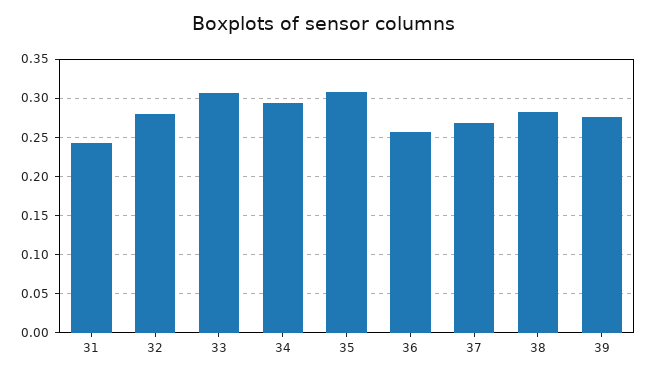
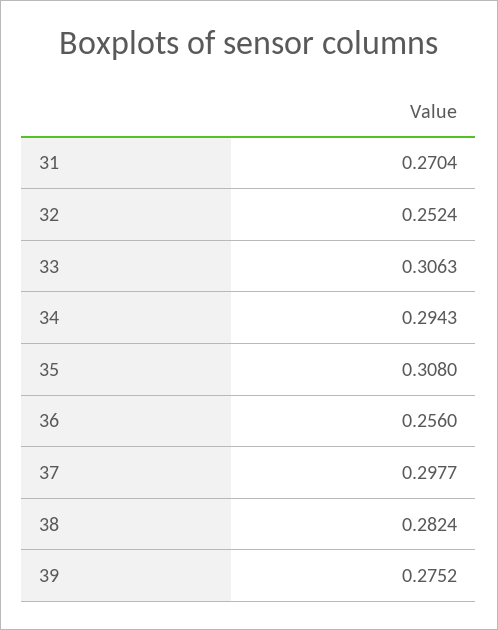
31: 0.24 -> 0.2704
32: 0.28 -> 0.2524
37: 0.27 -> 0.2977

